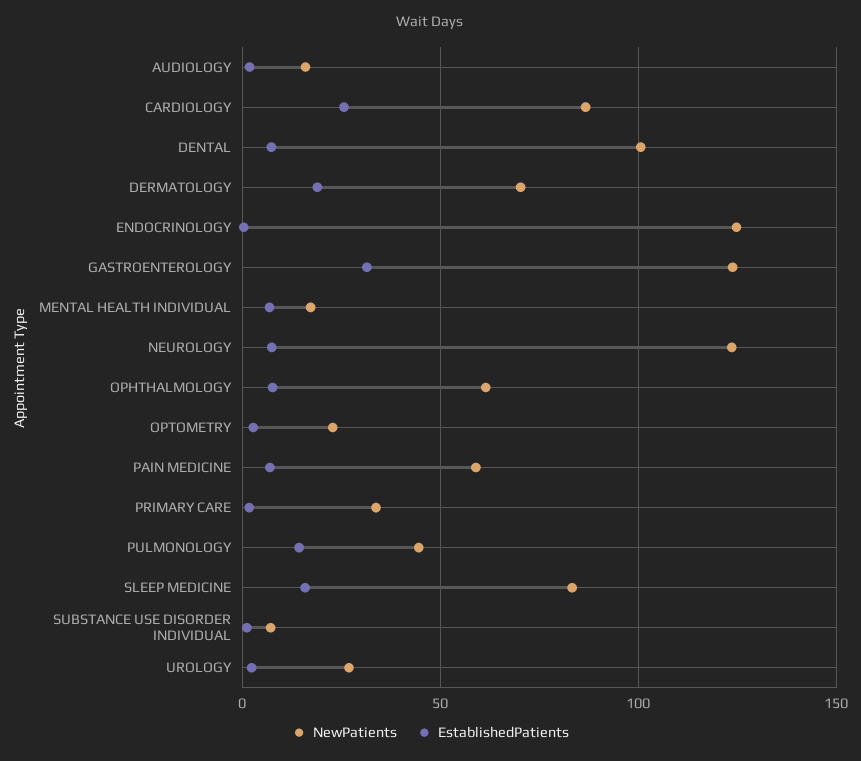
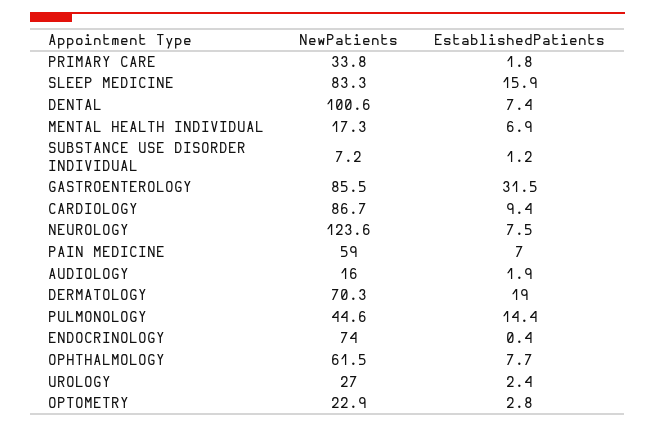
EstablishedPatients, CARDIOLOGY: 25 -> 9.4
NewPatients, ENDOCRINOLOGY: 125 -> 74
NewPatients, GASTROENTEROLOGY: 125 -> 85.5

